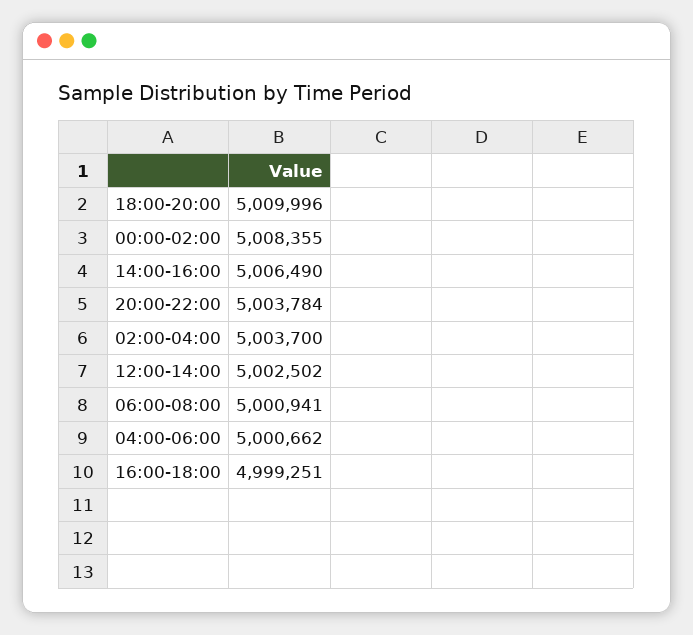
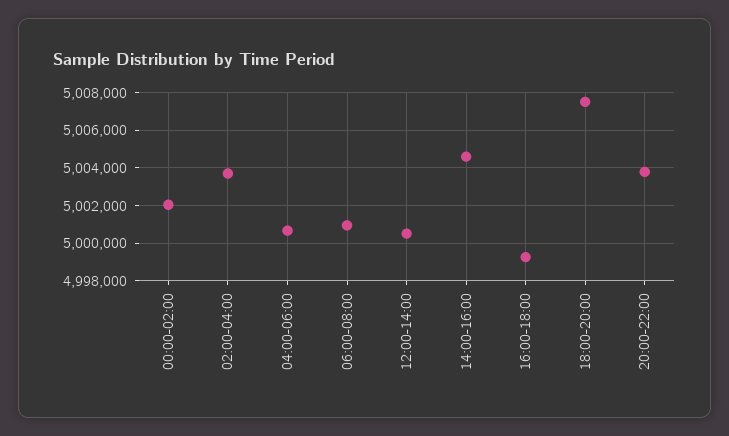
18:00-20:00: 5009996 -> 5007500
00:00-02:00: 5008355 -> 5002000
14:00-16:00: 5006490 -> 5004500
12:00-14:00: 5002502 -> 5000500

